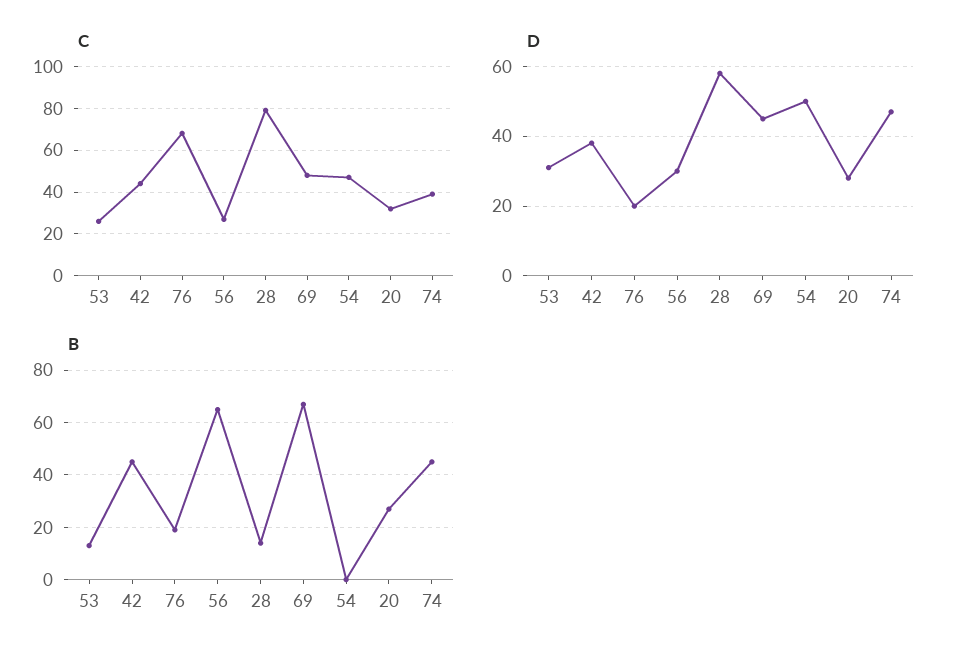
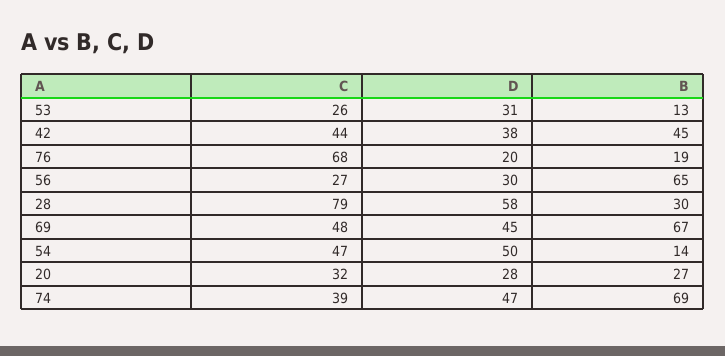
B, 28: 15 -> 30
B, 54: 0 -> 14
B, 74: 45 -> 69

